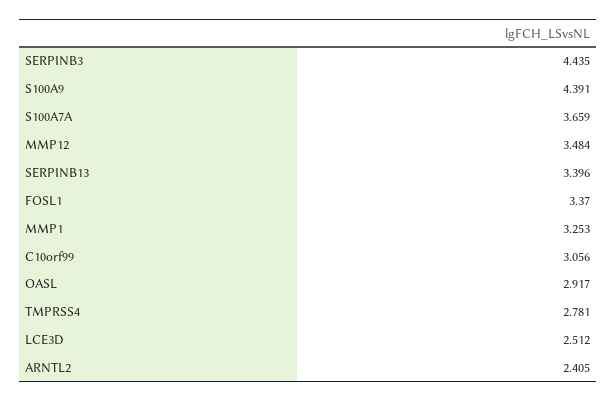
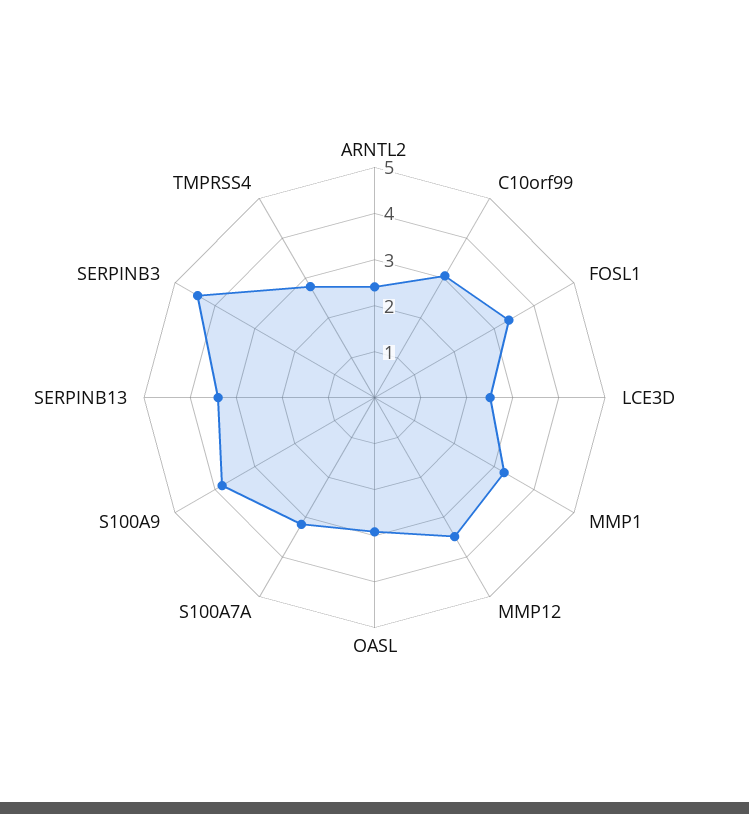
S100A9: 4.391 -> 3.8
S100A7A: 3.659 -> 3.2

